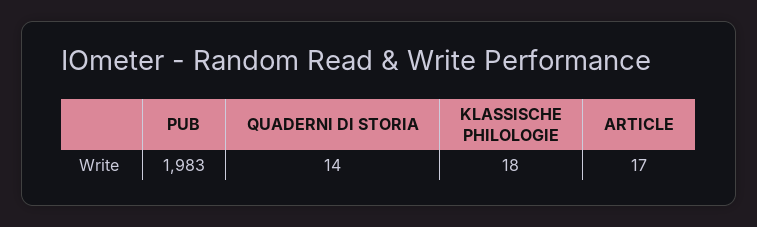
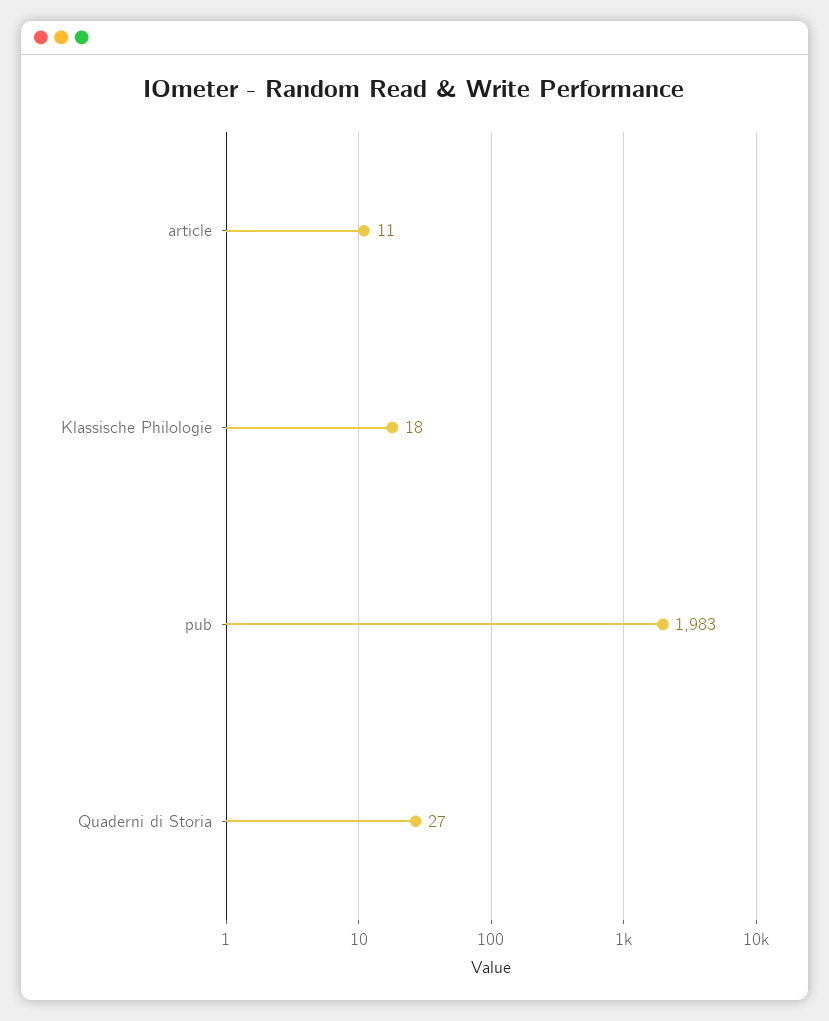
QUADERNI DI STORIA: 14 -> 27
ARTICLE: 17 -> 11

